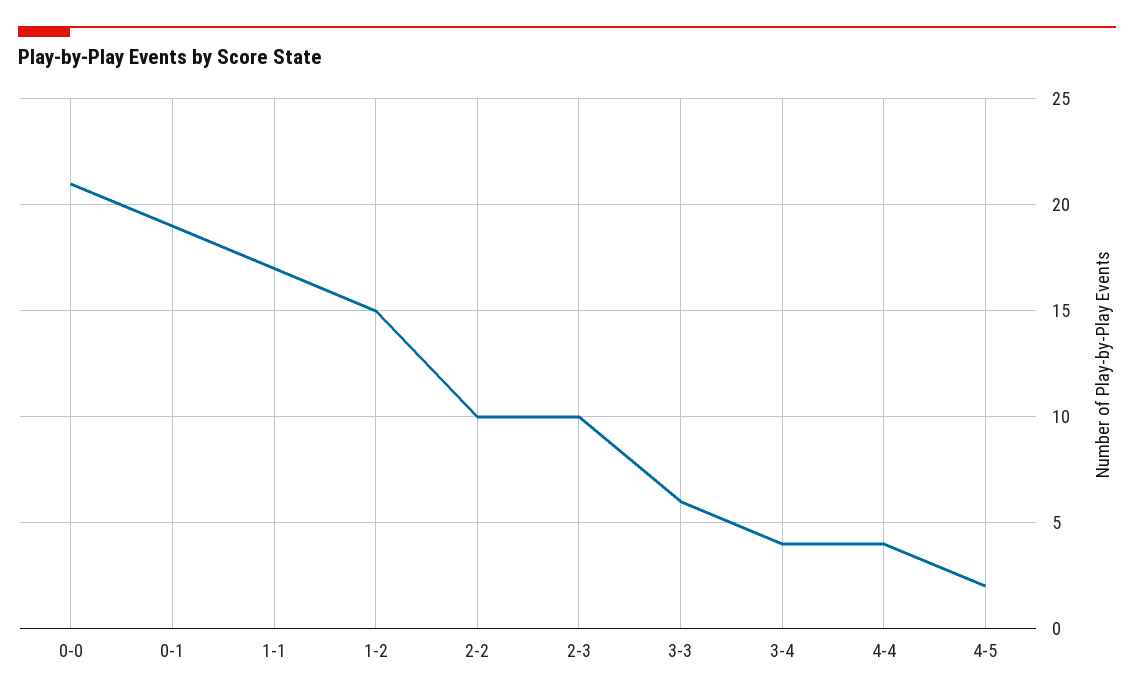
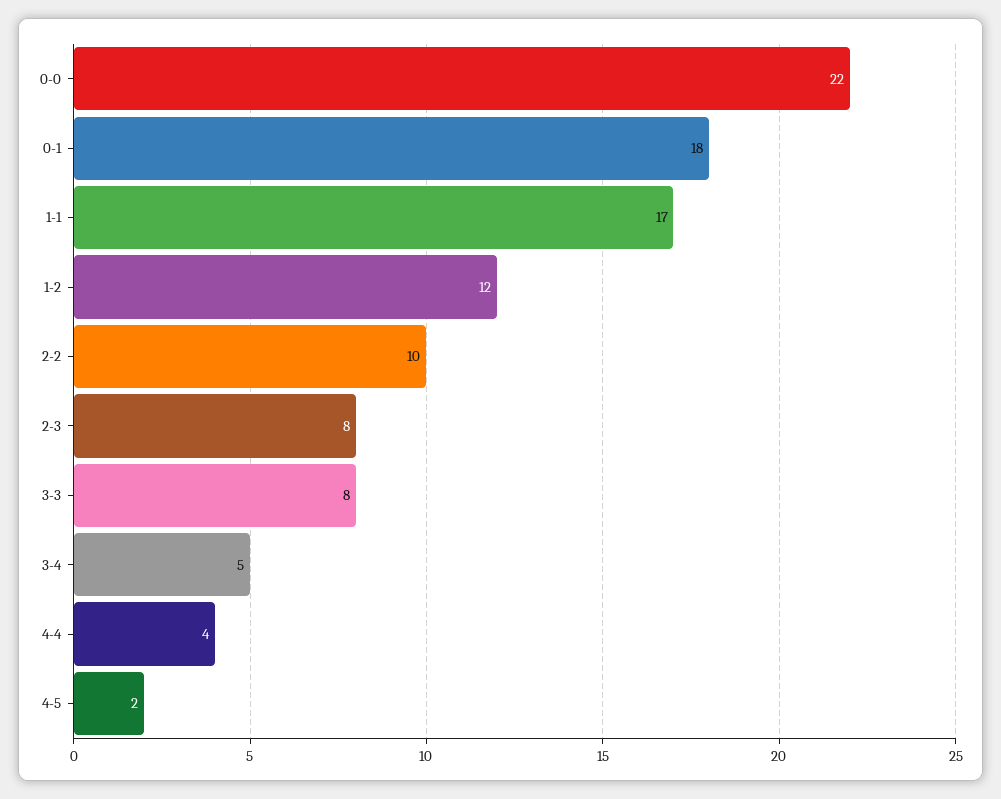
0-0: 21 -> 22
0-1: 19 -> 18
1-2: 15 -> 12
2-3: 10 -> 8
3-3: 6 -> 8
3-4: 4 -> 5

